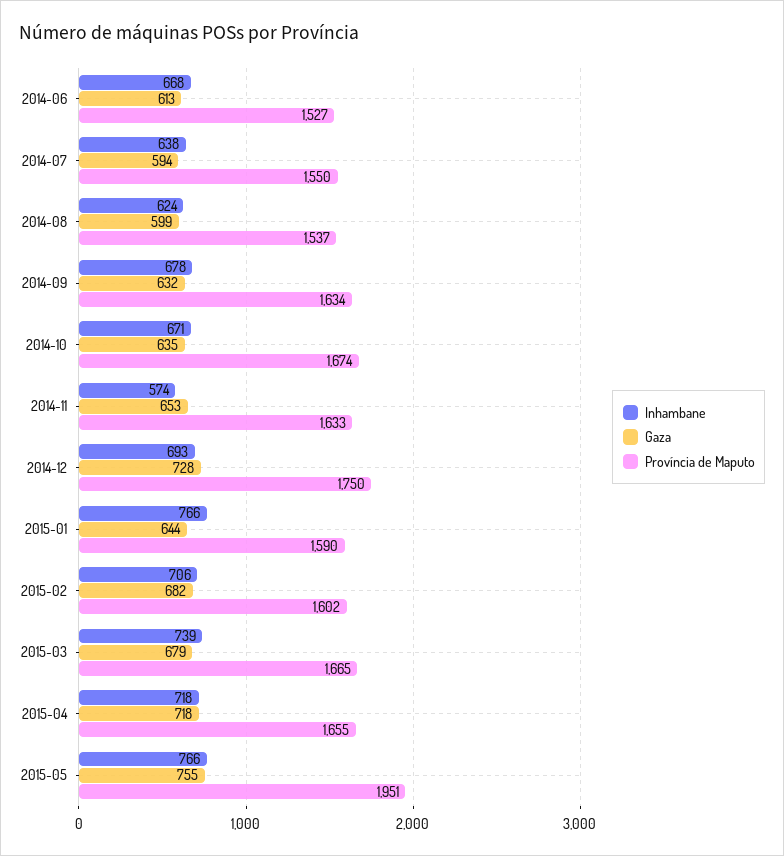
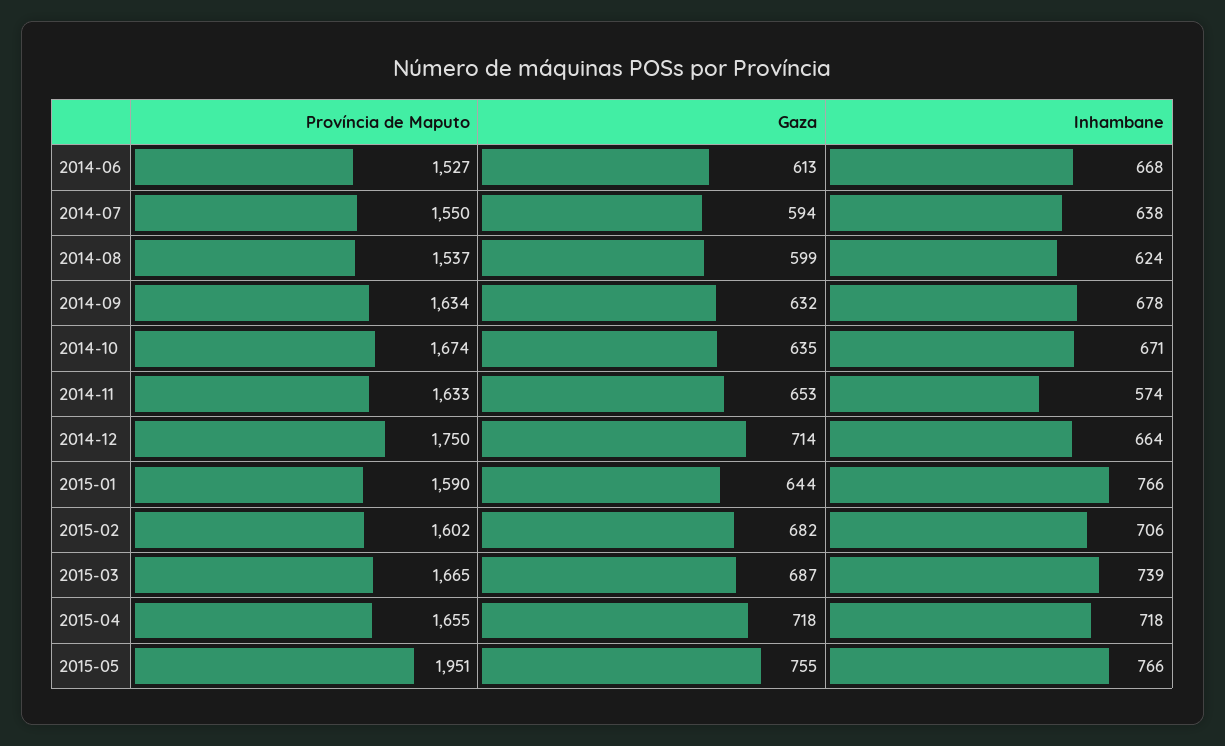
Inhambane, 2014-12: 693 -> 664
Gaza, 2014-12: 728 -> 714
Gaza, 2015-03: 679 -> 687

